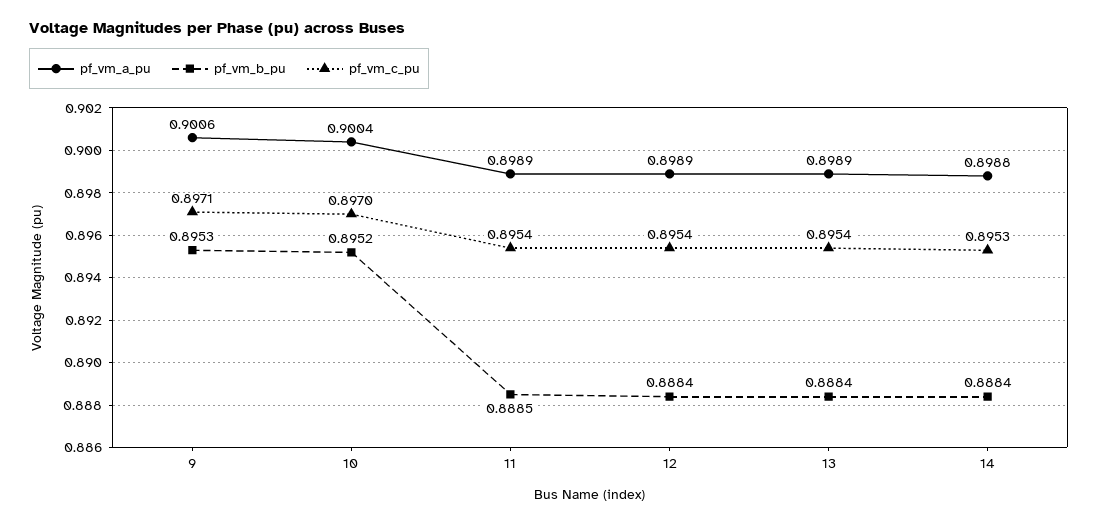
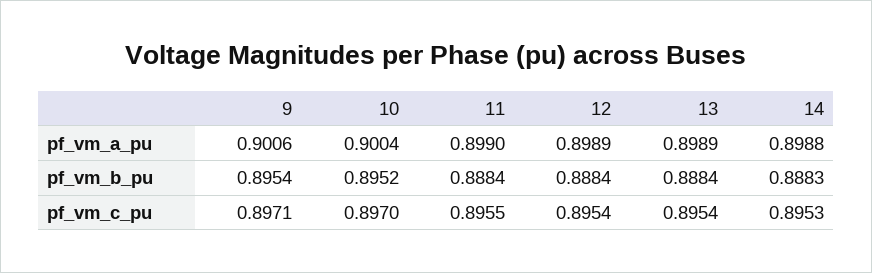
pf_vm_b_pu, 9: 0.8953 -> 0.8954
pf_vm_a_pu, 11: 0.8989 -> 0.899
pf_vm_b_pu, 11: 0.8885 -> 0.8884
pf_vm_c_pu, 11: 0.8954 -> 0.8955
pf_vm_b_pu, 14: 0.8884 -> 0.8883

